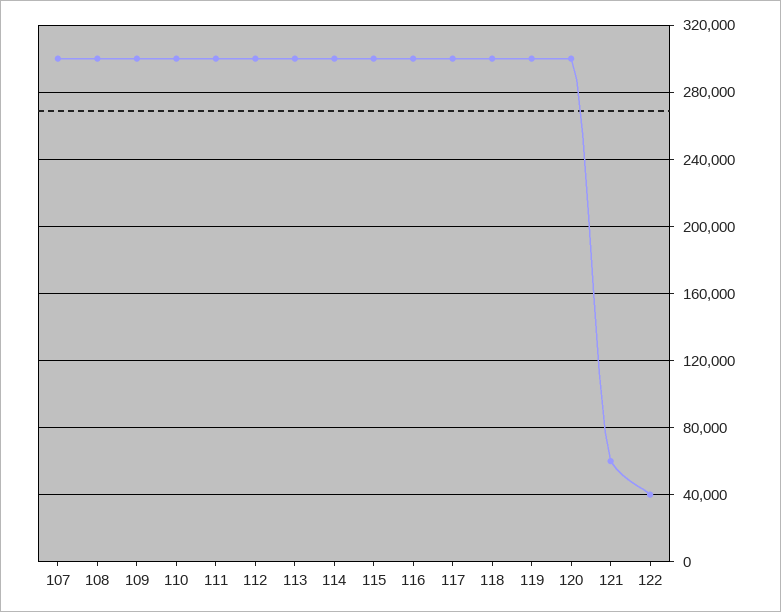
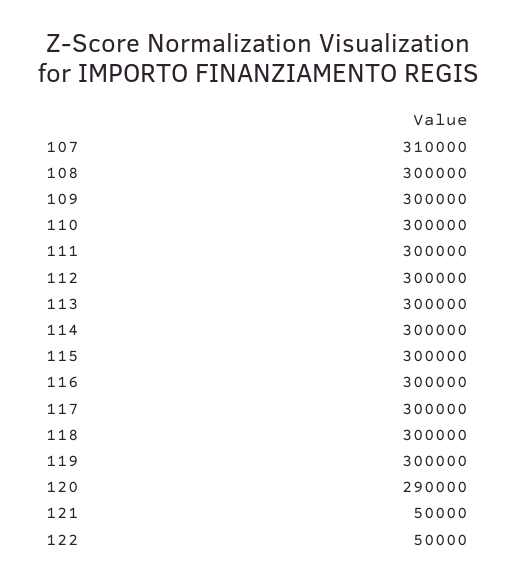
107: 300000 -> 310000
120: 300000 -> 290000
121: 60000 -> 50000
122: 40000 -> 50000

